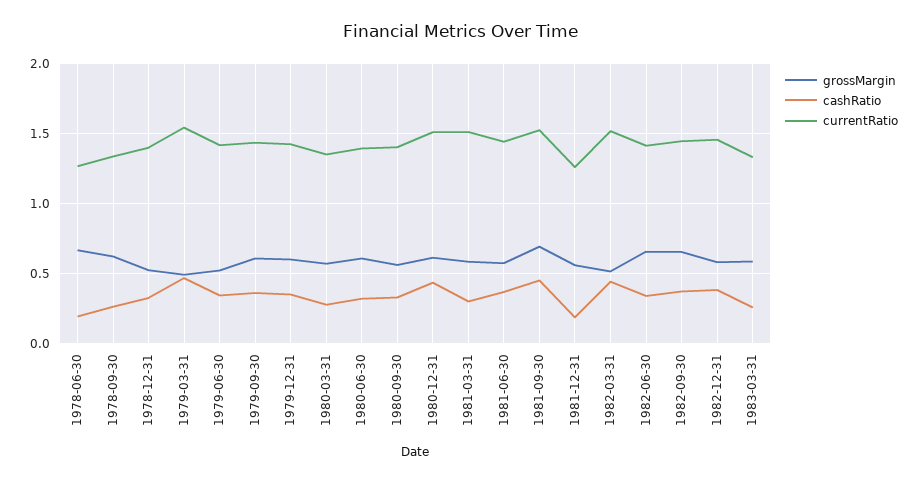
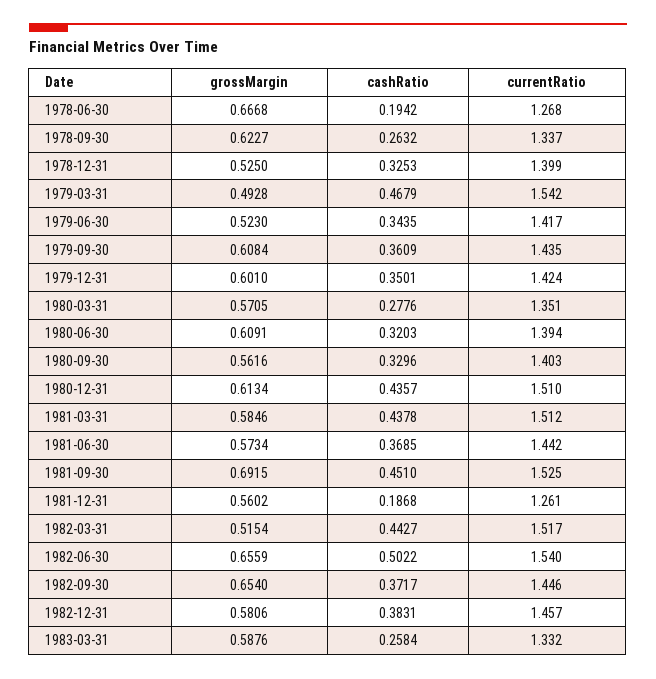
cashRatio, 1981-03-31: 0.3 -> 0.4378
cashRatio, 1982-06-30: 0.35 -> 0.5022
currentRatio, 1982-06-30: 1.4 -> 1.54

